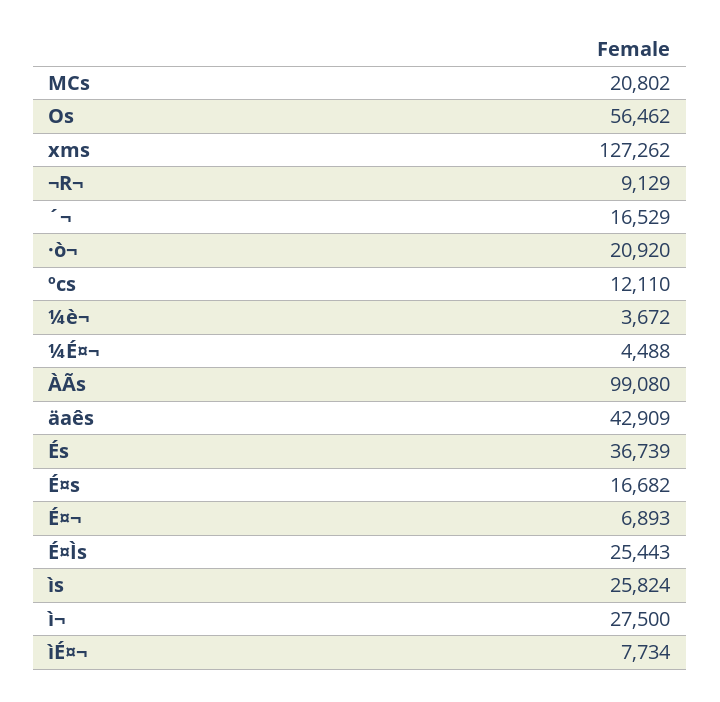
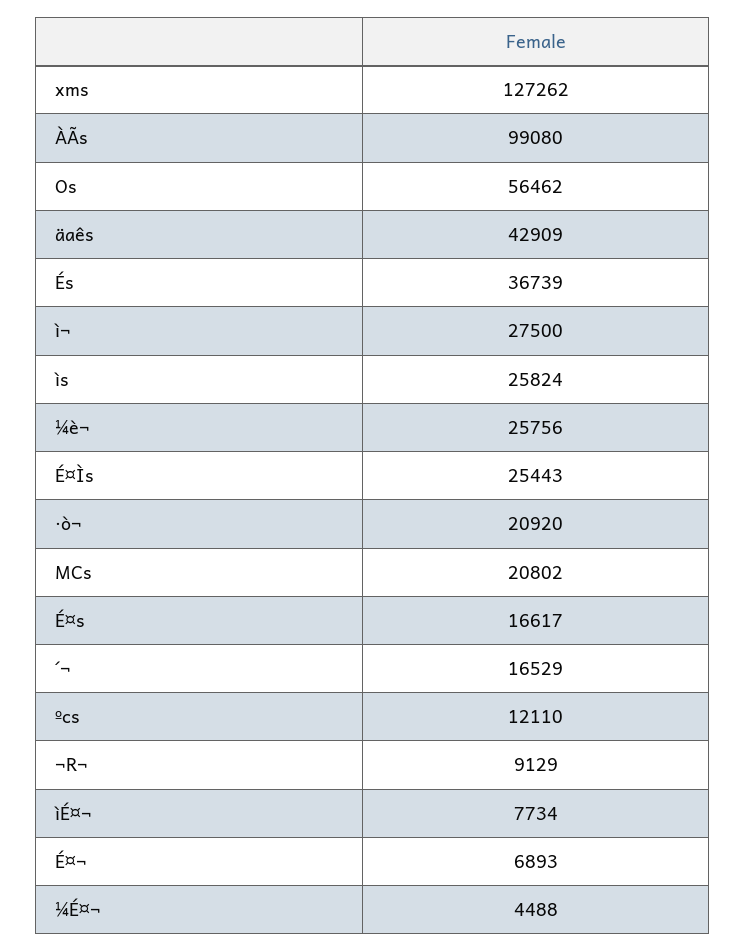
¼è¬: 3672 -> 25756
É¤s: 16682 -> 16617

